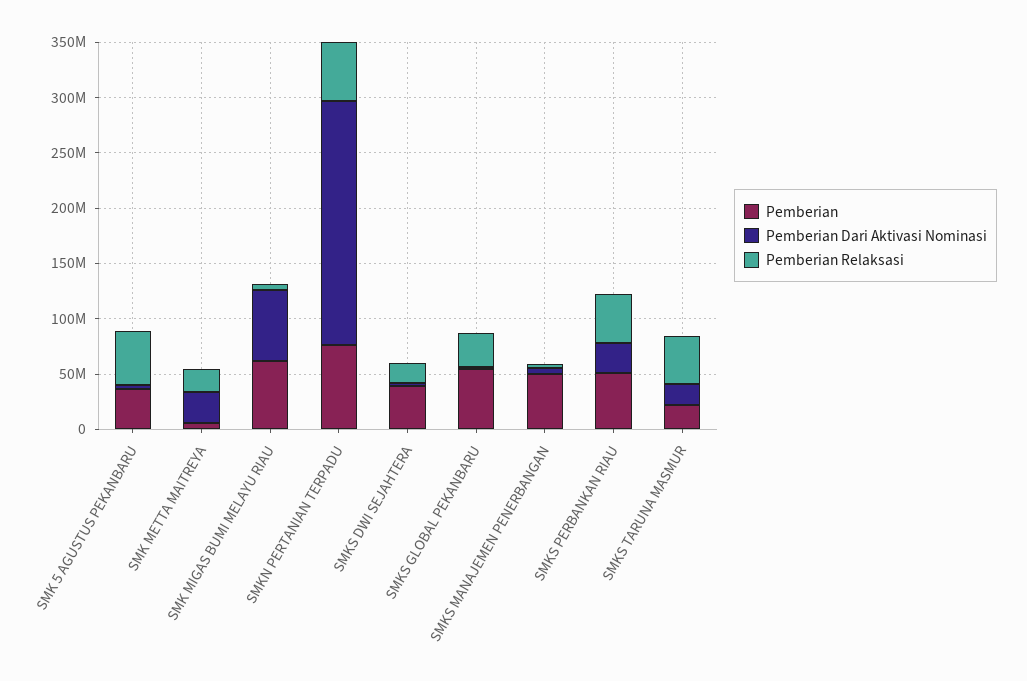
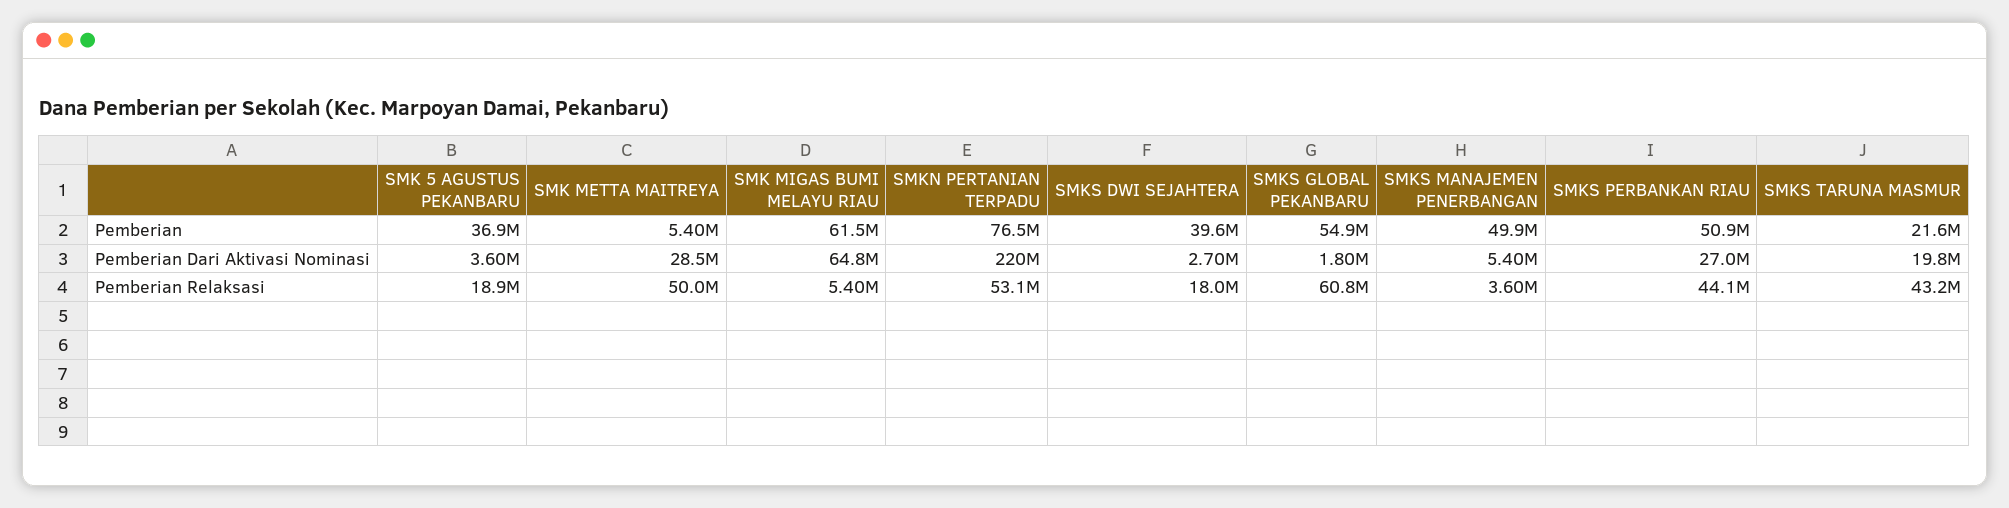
Pemberian Relaksasi, SMK 5 AGUSTUS PEKANBARU: 50000000 -> 18900000
Pemberian Relaksasi, SMK METTA MAITREYA: 20000000 -> 50000000
Pemberian Relaksasi, SMKS GLOBAL PEKANBARU: 30000000 -> 60800000

